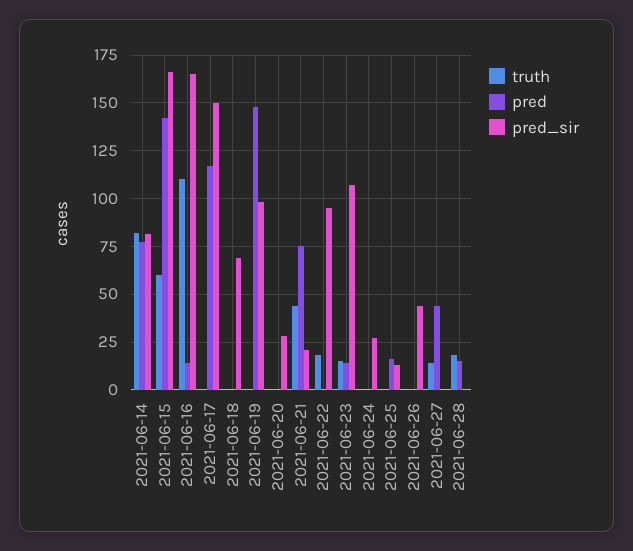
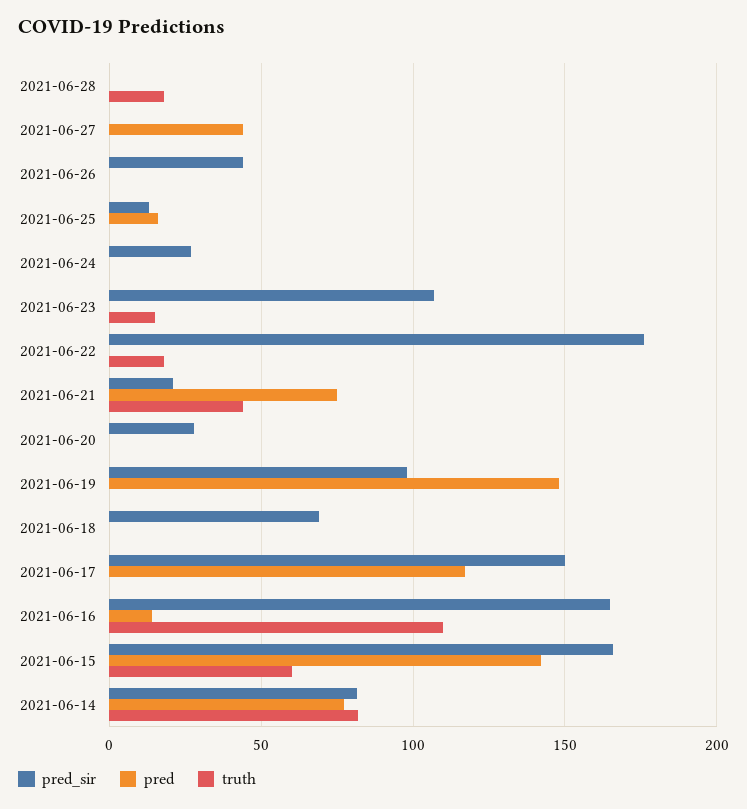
pred_sir, 2021-06-22: 95 -> 175
pred, 2021-06-23: 15 -> 0
truth, 2021-06-27: 15 -> 0
pred, 2021-06-28: 15 -> 0

